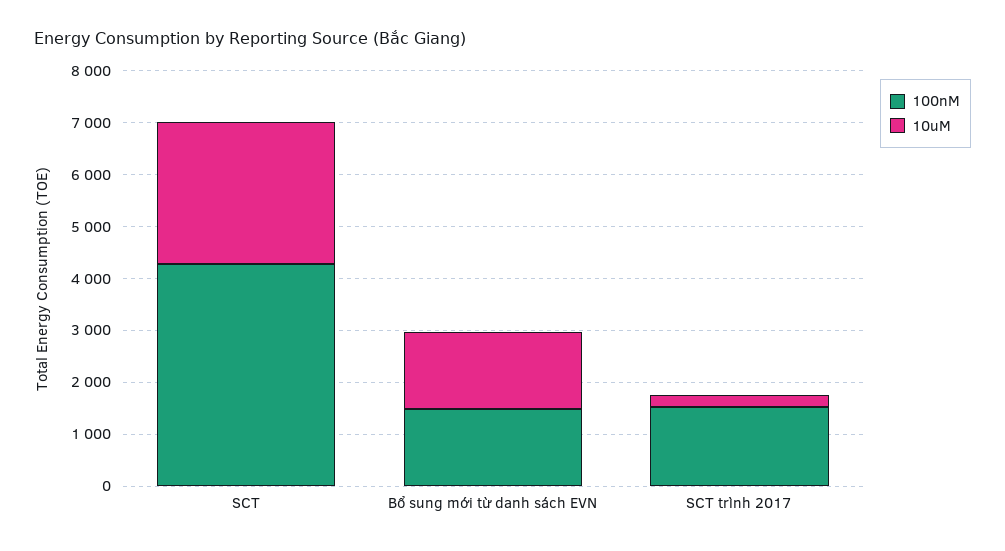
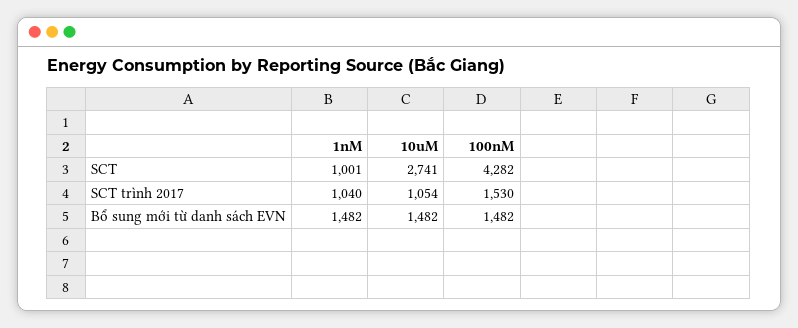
10uM, SCT trình 2017: 200 -> 1054
1nM, SCT: none -> 1001
1nM, SCT trình 2017: none -> 1040
1nM, Bổ sung mới từ danh sách EVN: none -> 1482

